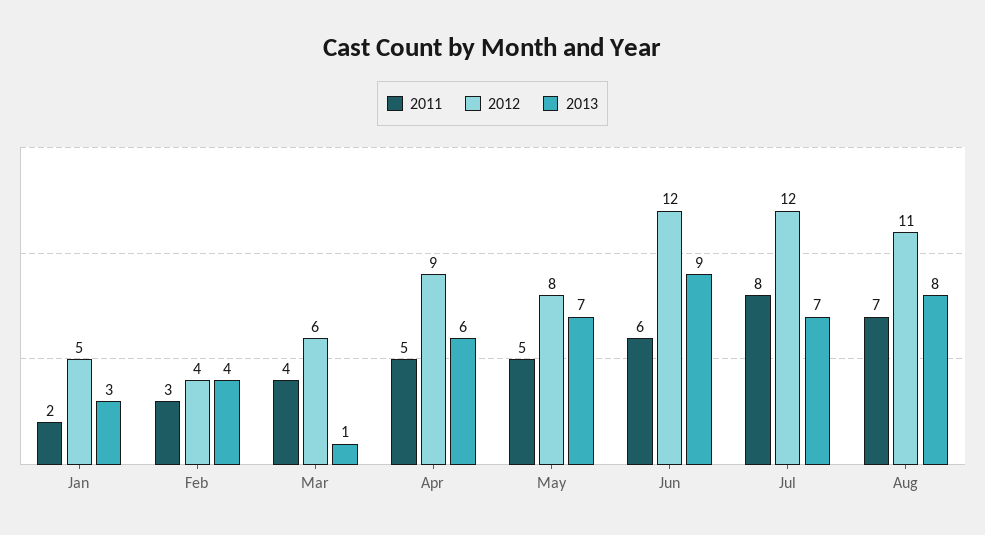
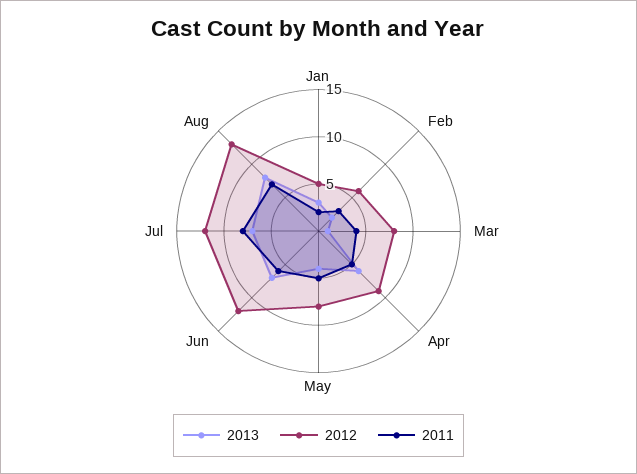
2012, Feb: 4 -> 6
2013, Feb: 4 -> 2
2012, Mar: 6 -> 8
2013, May: 7 -> 4
2013, Jun: 9 -> 7
2012, Aug: 11 -> 13

